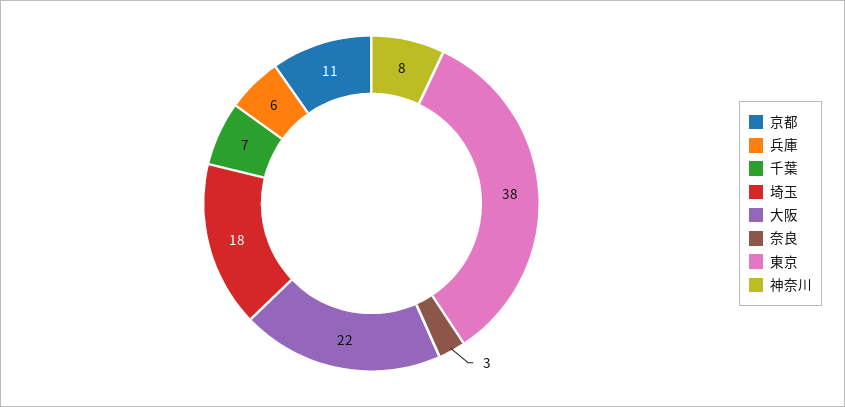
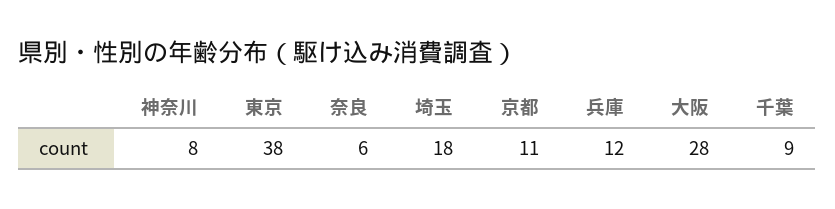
兵庫: 6 -> 12
千葉: 7 -> 9
大阪: 22 -> 28
奈良: 3 -> 6

